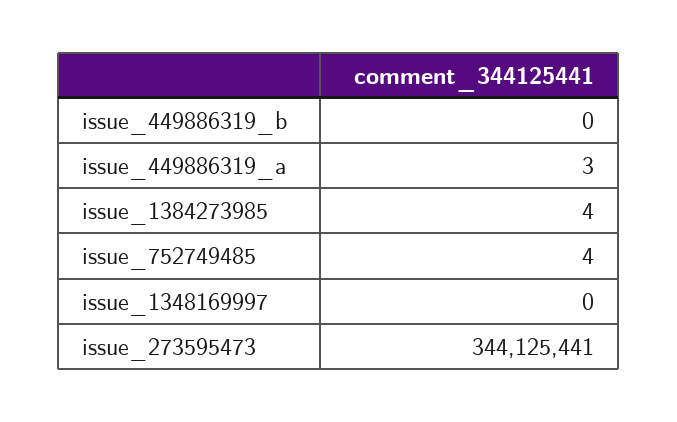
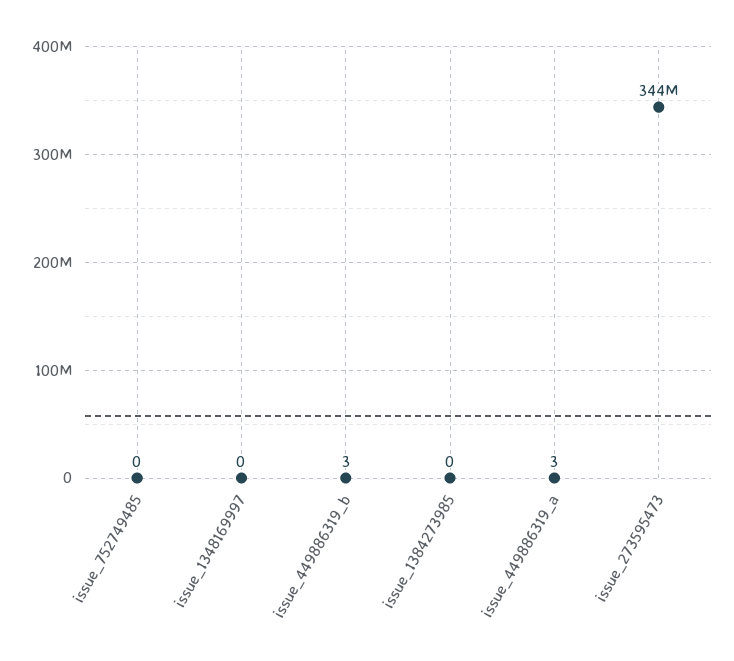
issue_449886319_b: 0 -> 3
issue_1384273985: 4 -> 0
issue_752749485: 4 -> 0

